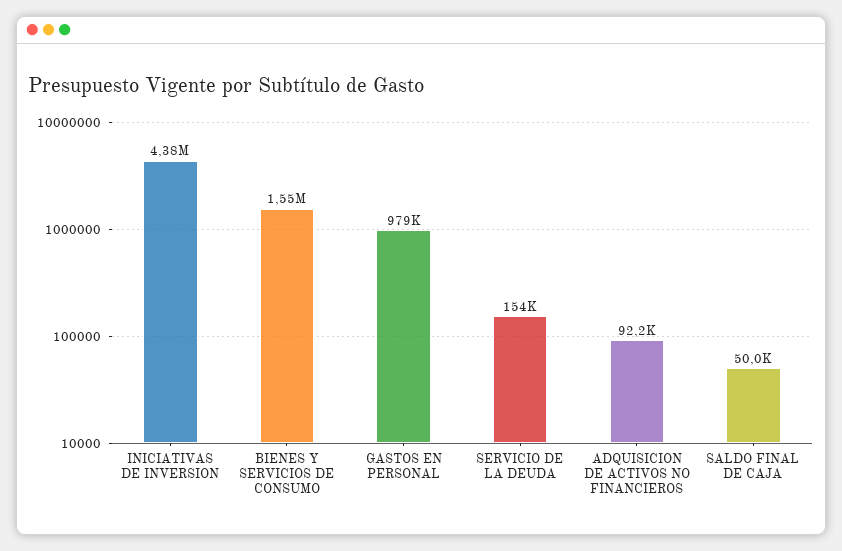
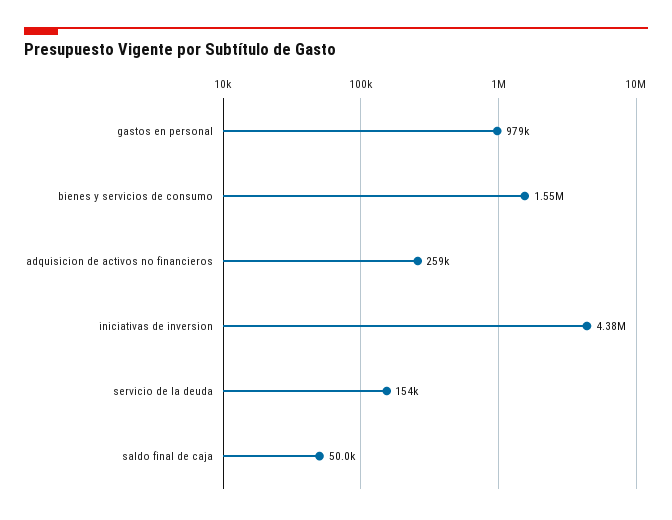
ADQUISICION DE ACTIVOS NO FINANCIEROS: 92200 -> 259000

